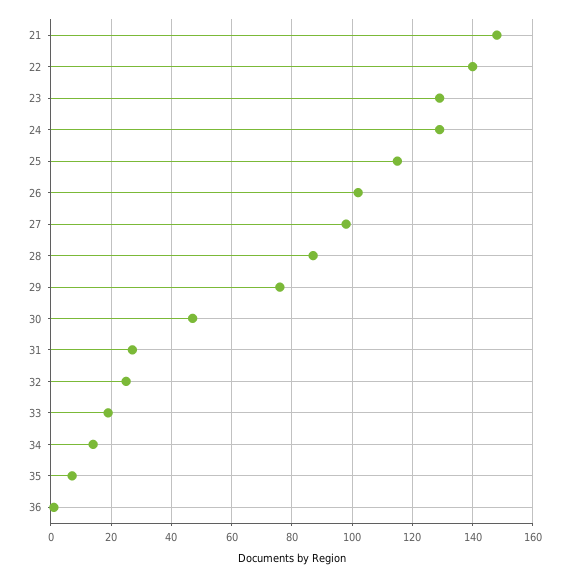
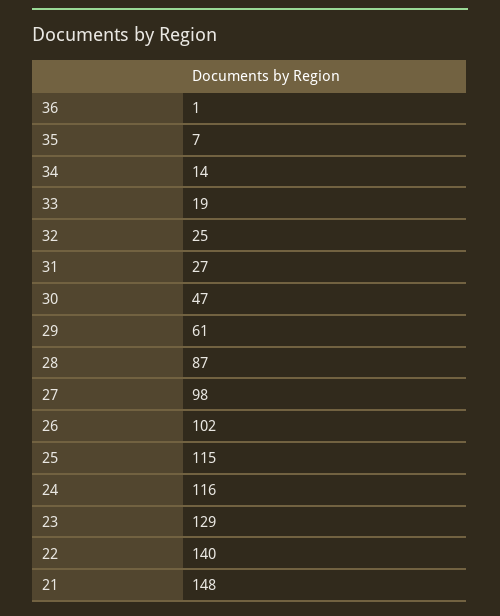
24: 130 -> 116
29: 75 -> 61

